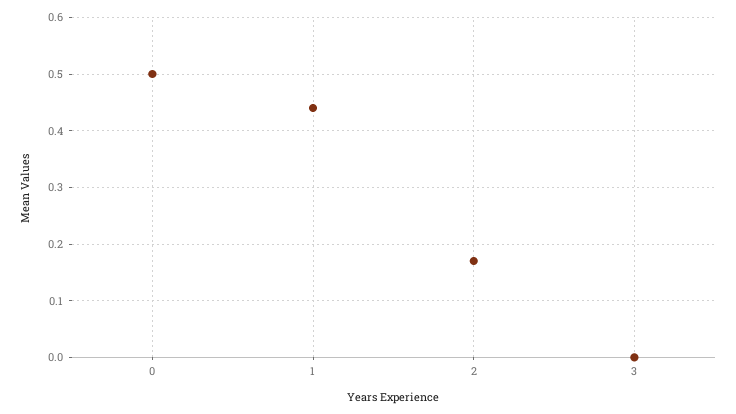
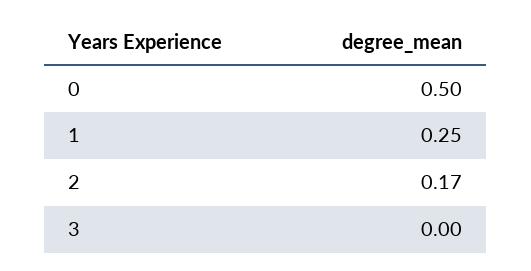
1: 0.45 -> 0.25

